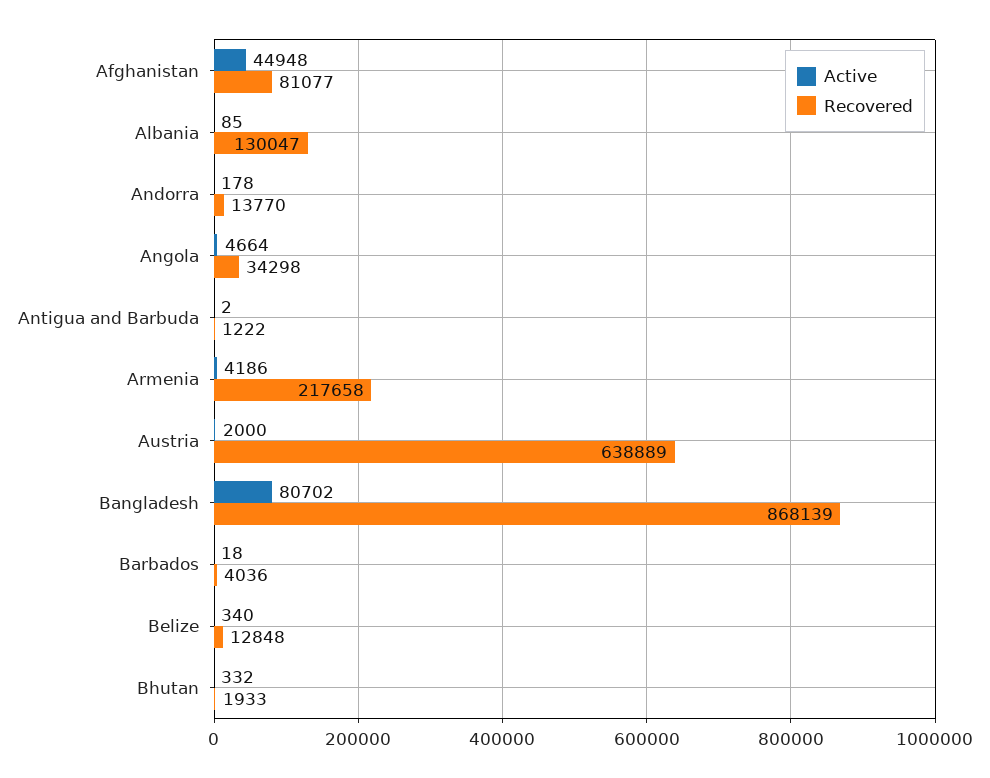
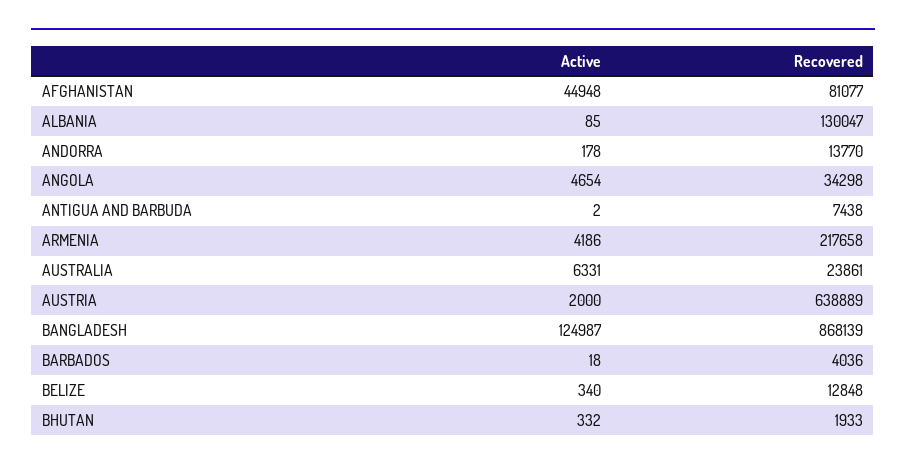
Active, Angola: 4664 -> 4654
Recovered, Antigua and Barbuda: 1222 -> 7438
Active, Bangladesh: 80702 -> 124987
Active, AUSTRALIA: none -> 6331
Recovered, AUSTRALIA: none -> 23861

